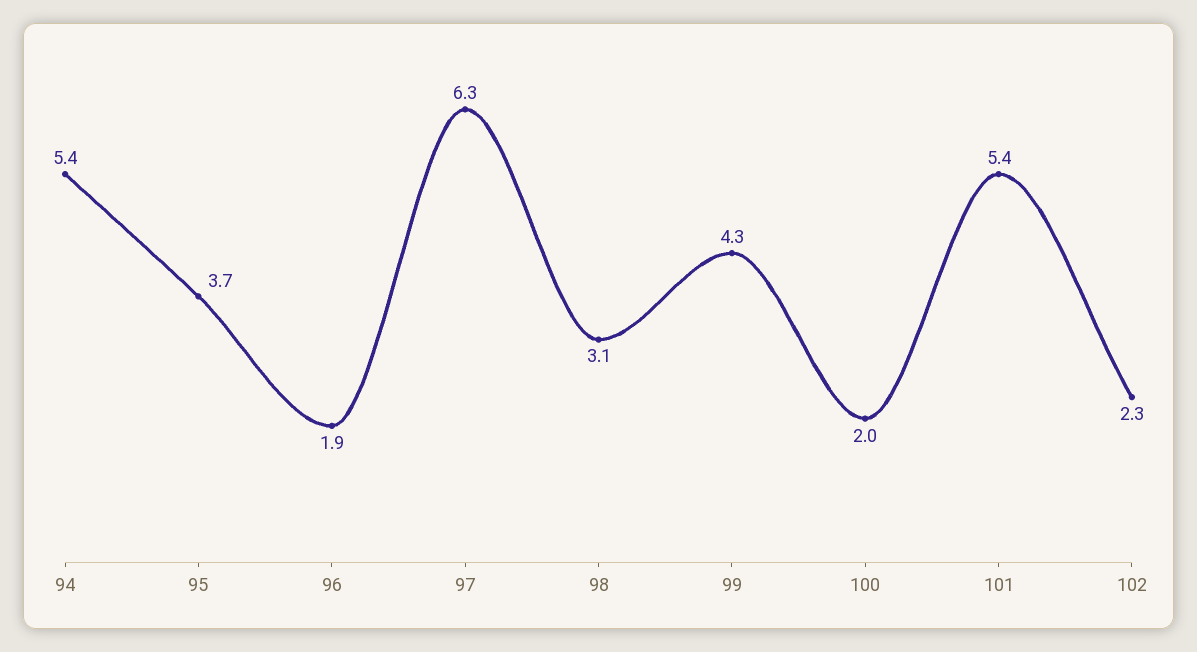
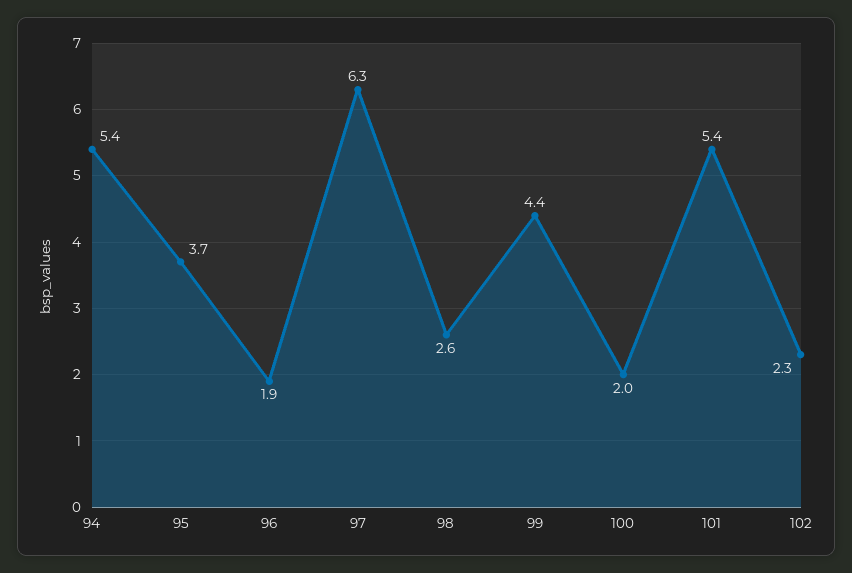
98: 3.1 -> 2.6
99: 4.3 -> 4.4

